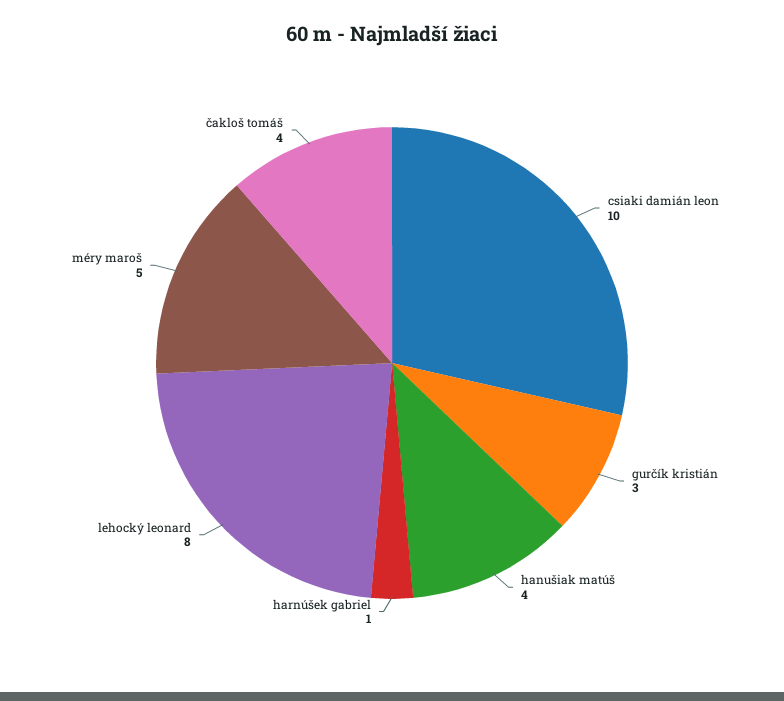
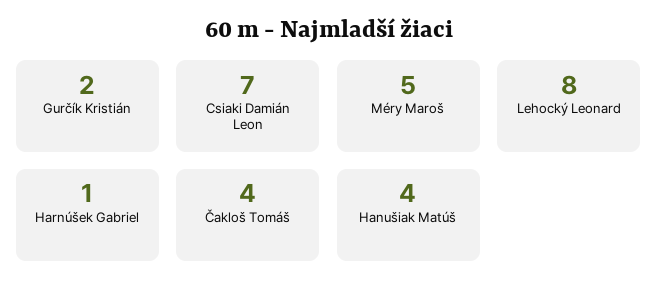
csiaki damián leon: 10 -> 7
gurčík kristián: 3 -> 2

